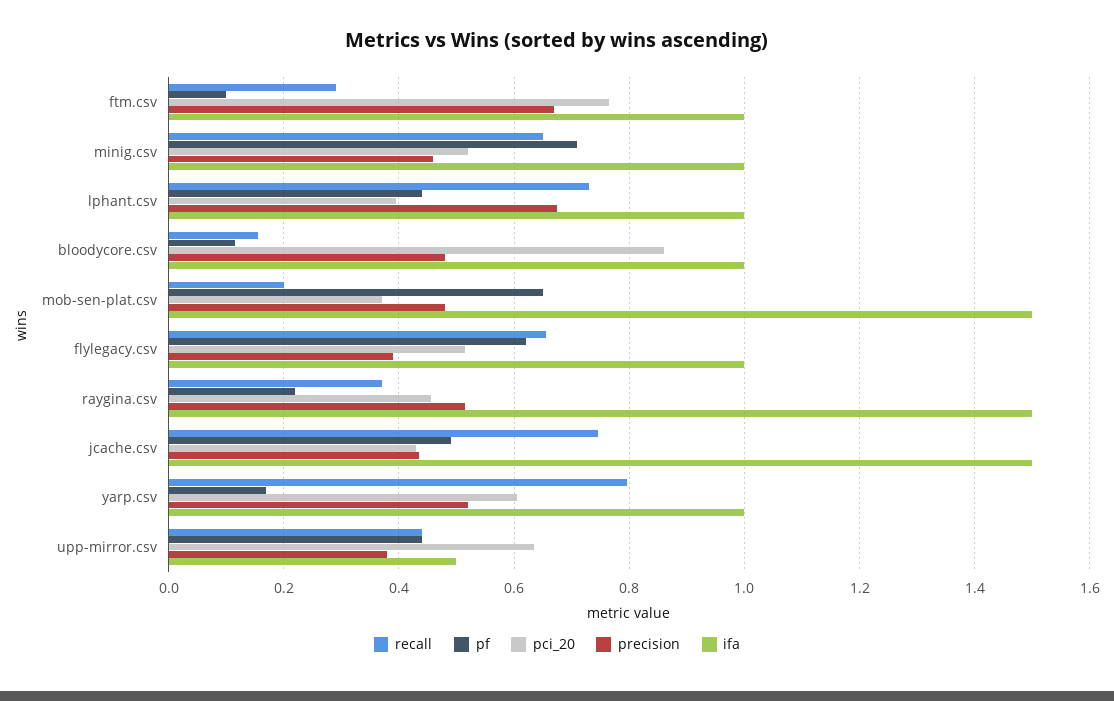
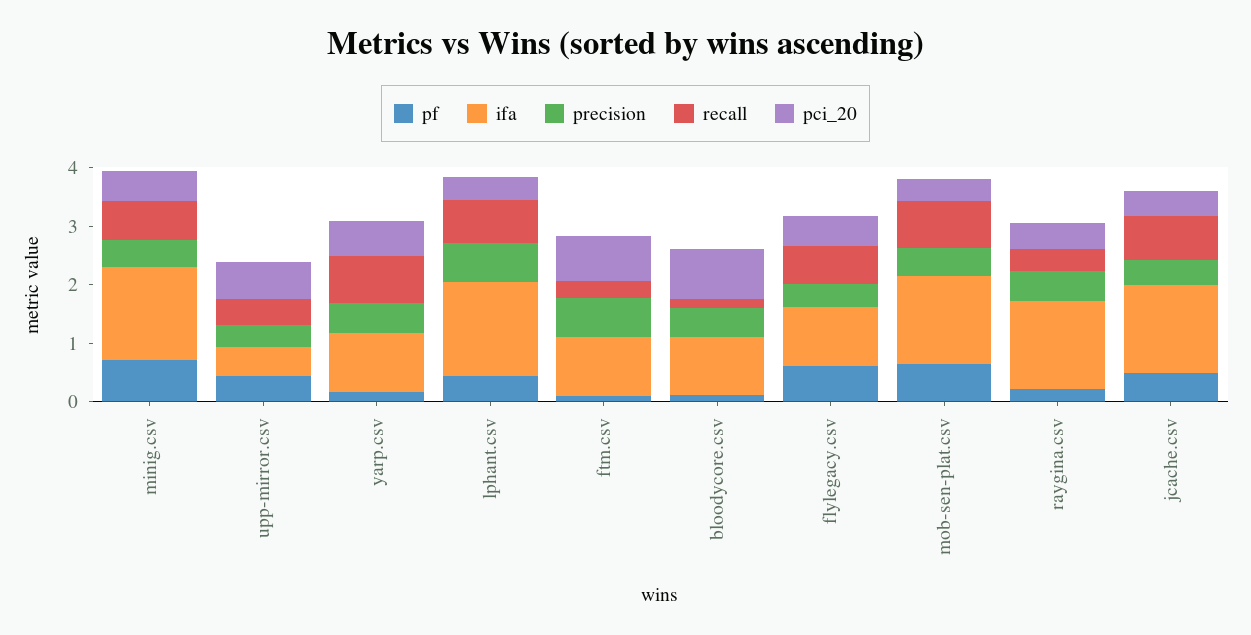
ifa, minig.csv: 1 -> 1.6
ifa, lphant.csv: 1 -> 1.6
recall, mob-sen-plat.csv: 0.2 -> 0.8

